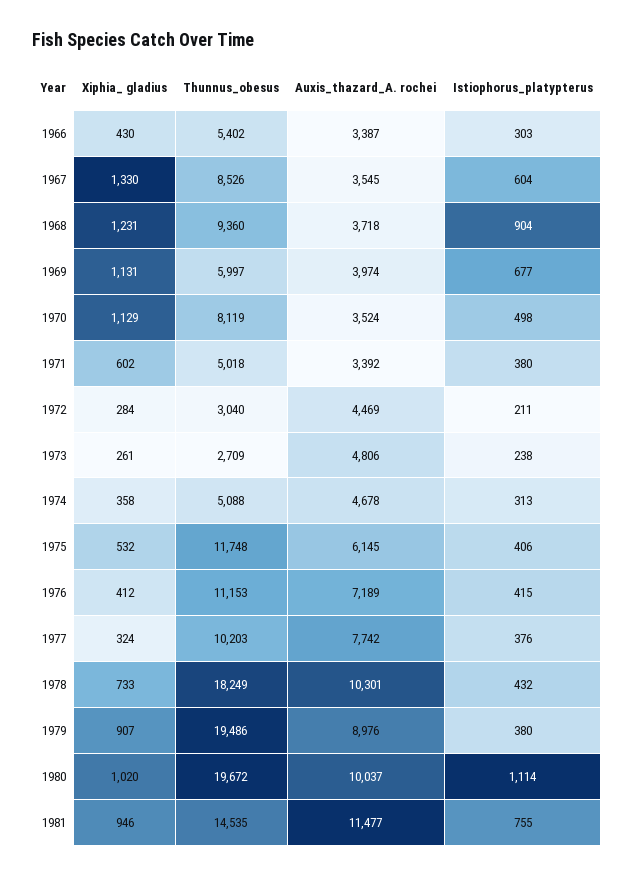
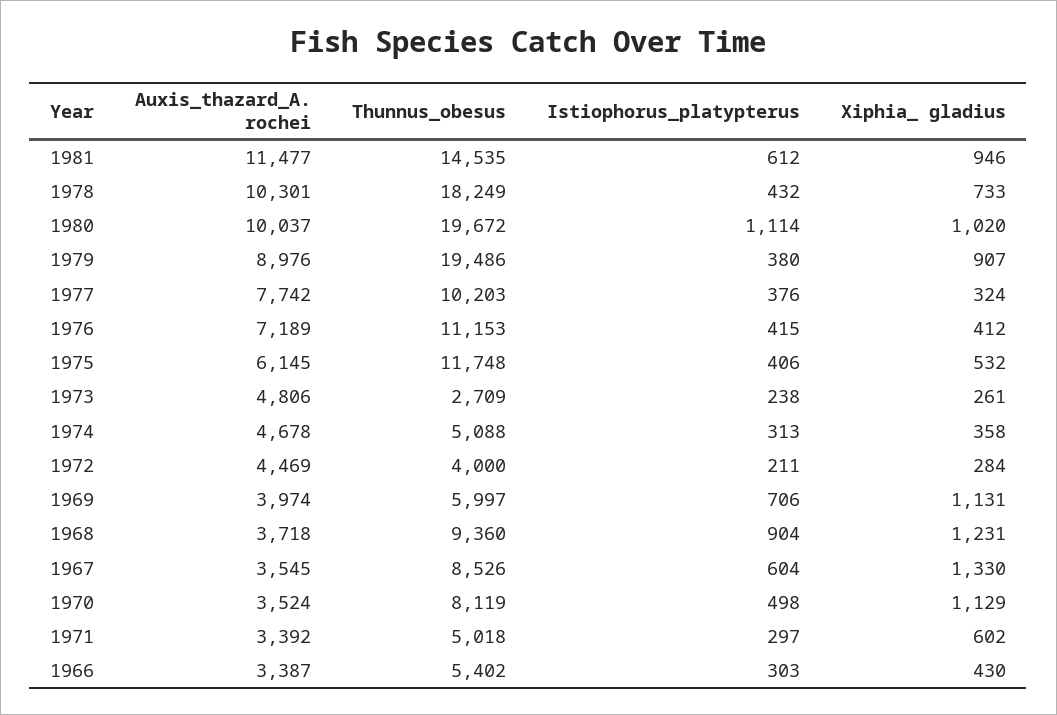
Istiophorus_platypterus, 1969: 677 -> 706
Istiophorus_platypterus, 1971: 380 -> 297
Thunnus_obesus, 1972: 3040 -> 4000
Istiophorus_platypterus, 1981: 755 -> 612

